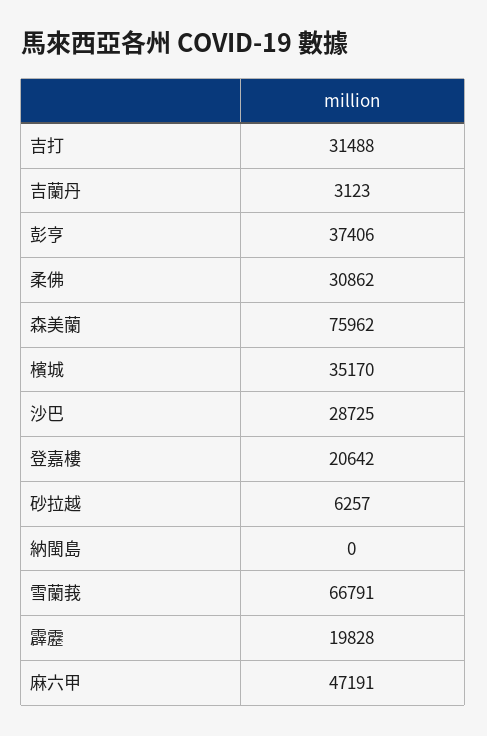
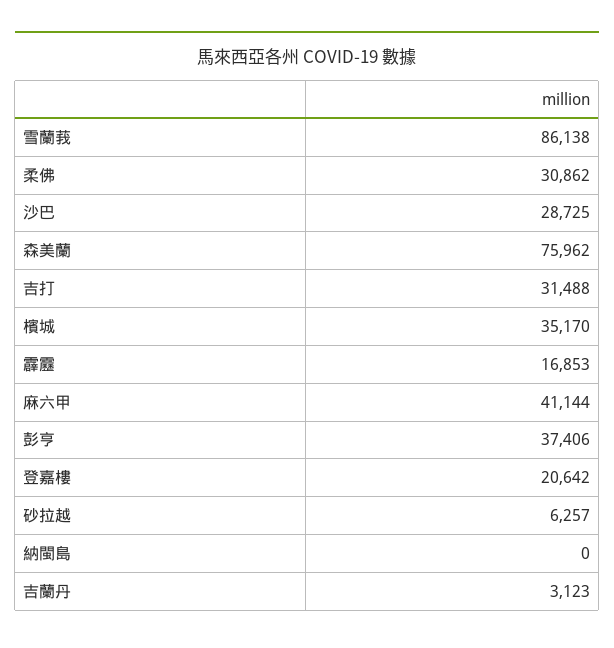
雪蘭莪: 66791 -> 86138
霹靂: 19828 -> 16853
麻六甲: 47191 -> 41144

